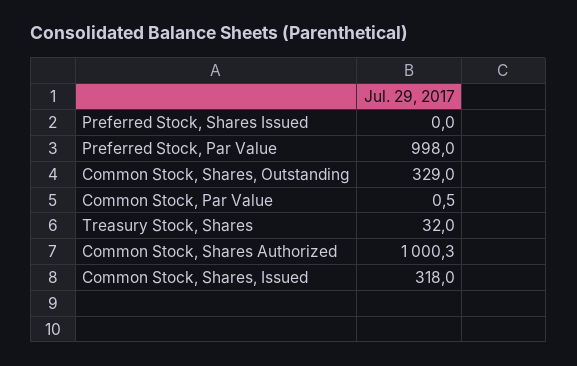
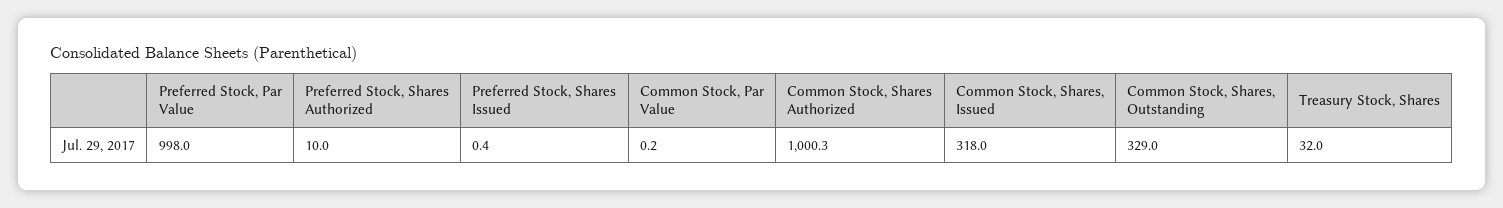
Preferred Stock, Shares Issued: 0 -> 0.4
Common Stock, Par Value: 0.5 -> 0.2
Preferred Stock, Shares Authorized: none -> 10

